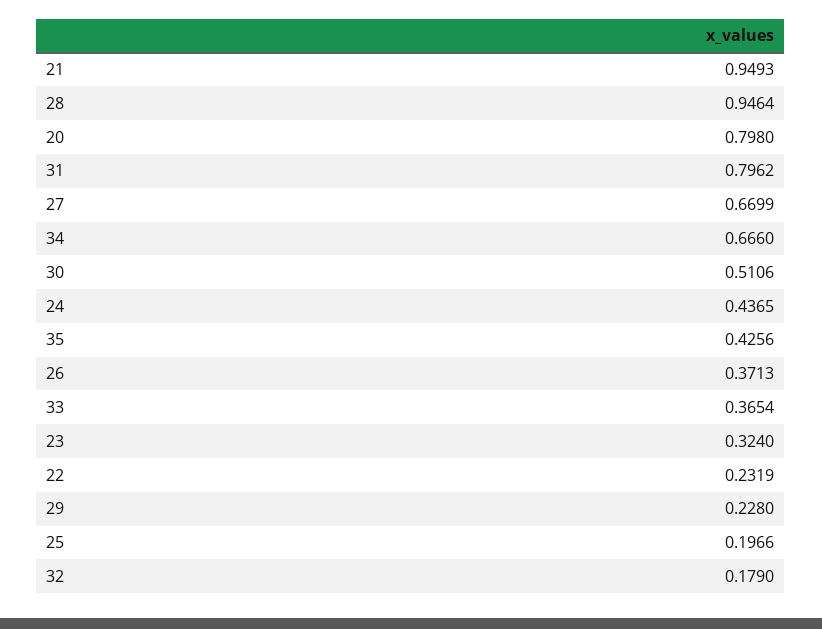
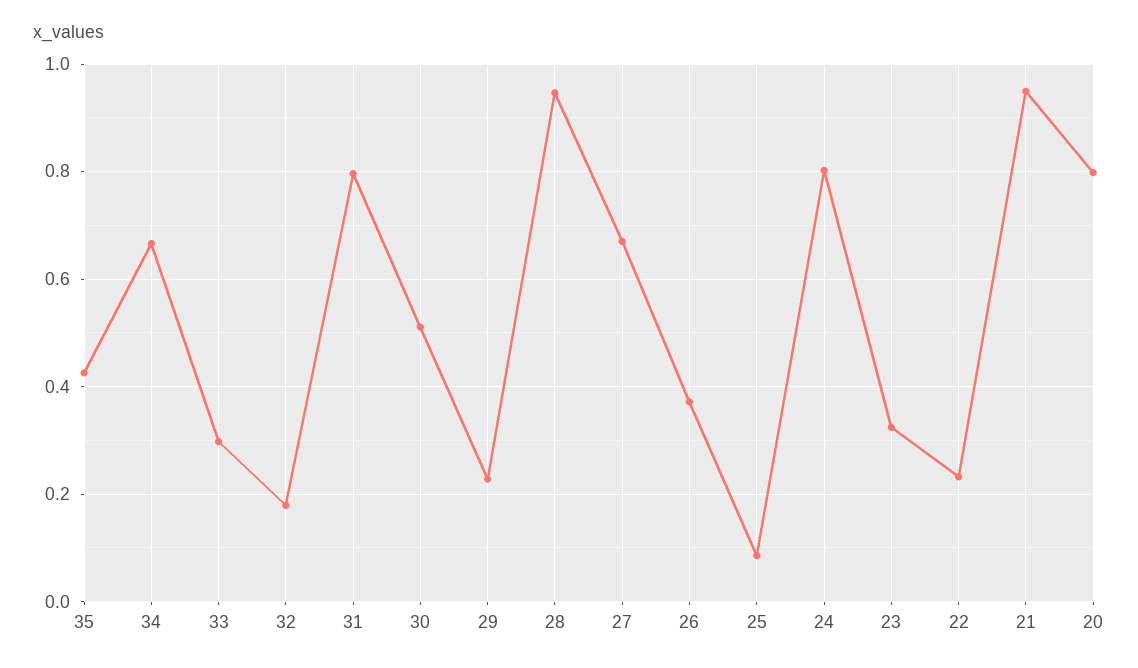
24: 0.4365 -> 0.8
33: 0.3654 -> 0.3
25: 0.1966 -> 0.08

